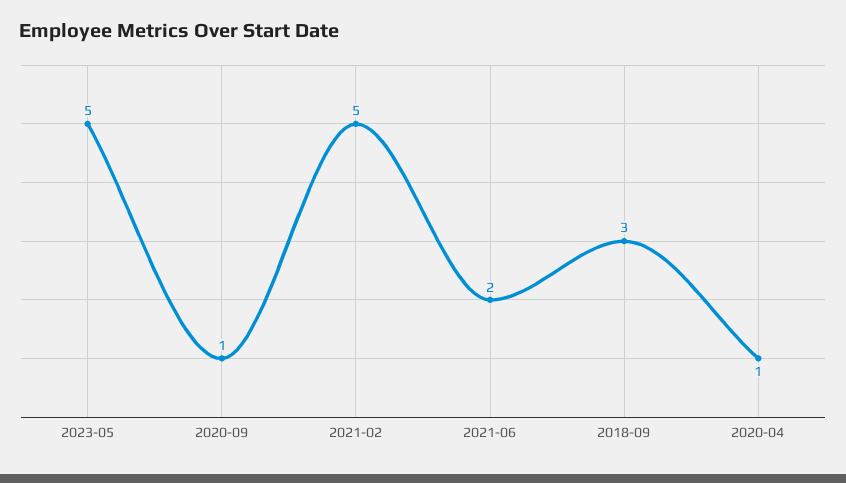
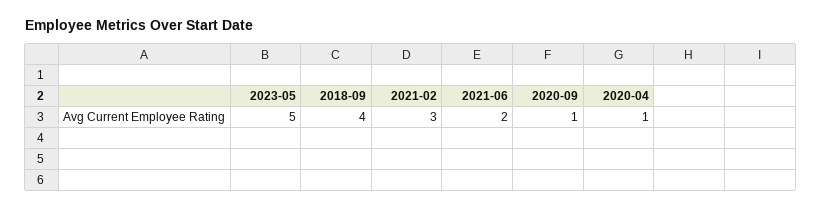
2021-02: 5 -> 3
2018-09: 3 -> 4

